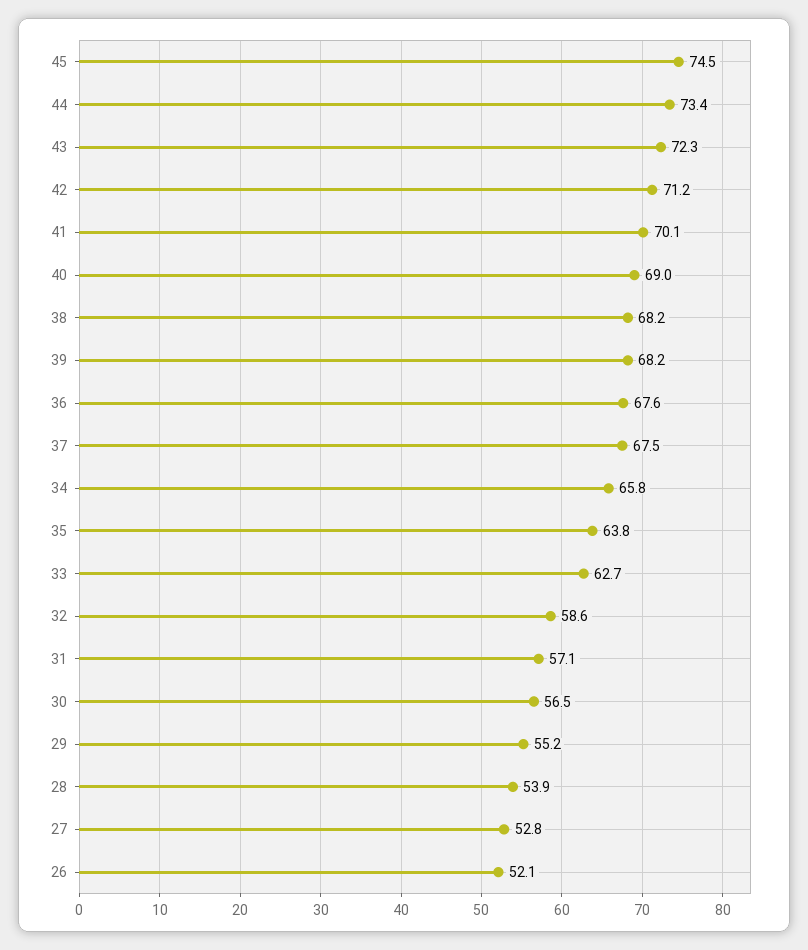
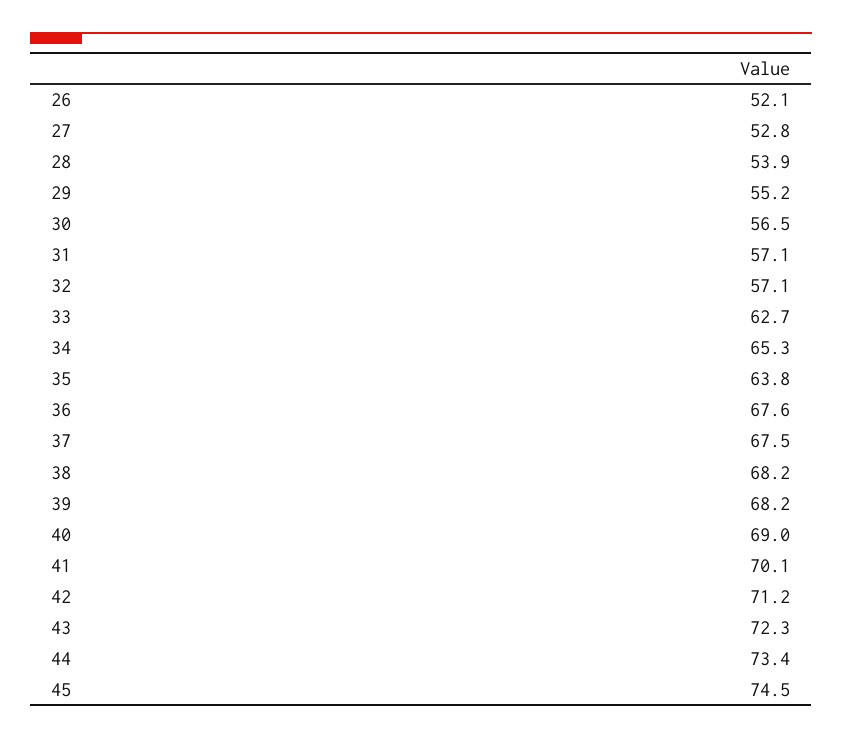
34: 65.8 -> 65.3
32: 58.6 -> 57.1

